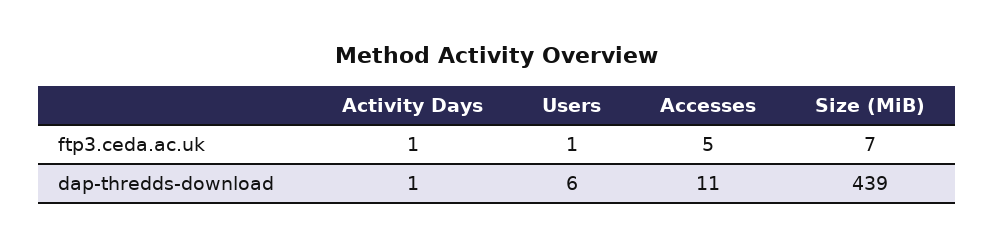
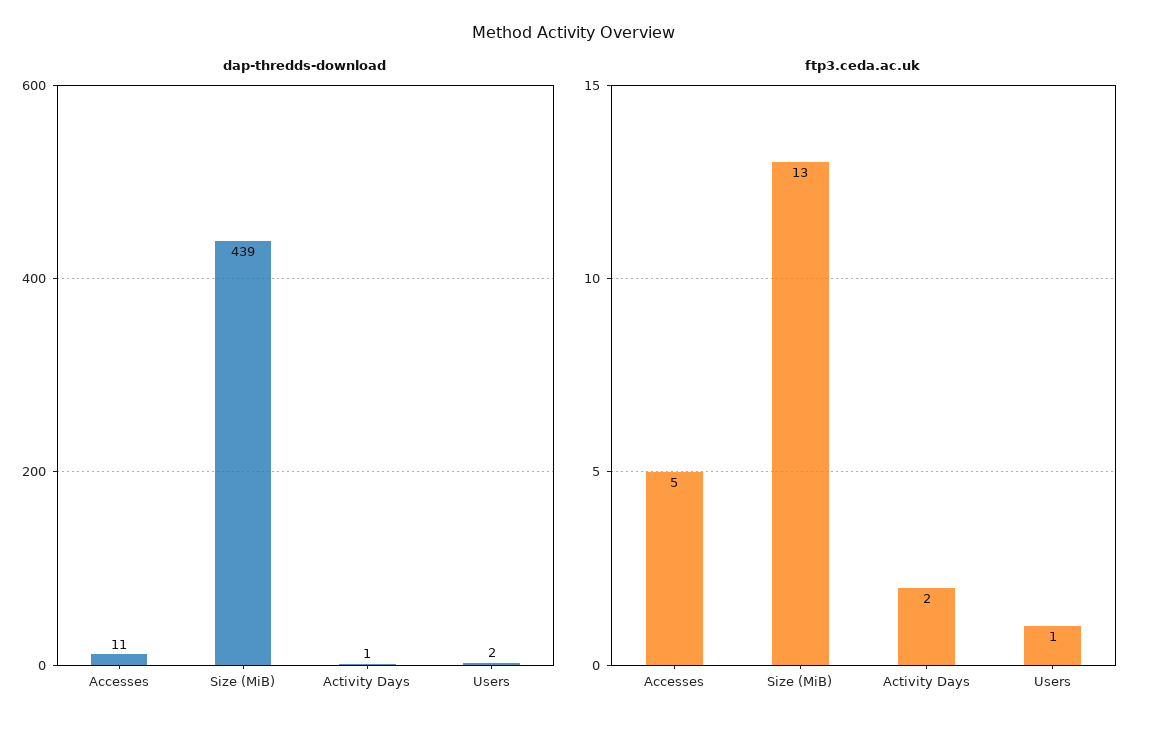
ftp3.ceda.ac.uk, Activity Days: 1 -> 2
ftp3.ceda.ac.uk, Size (MiB): 7 -> 13
dap-thredds-download, Users: 6 -> 2

